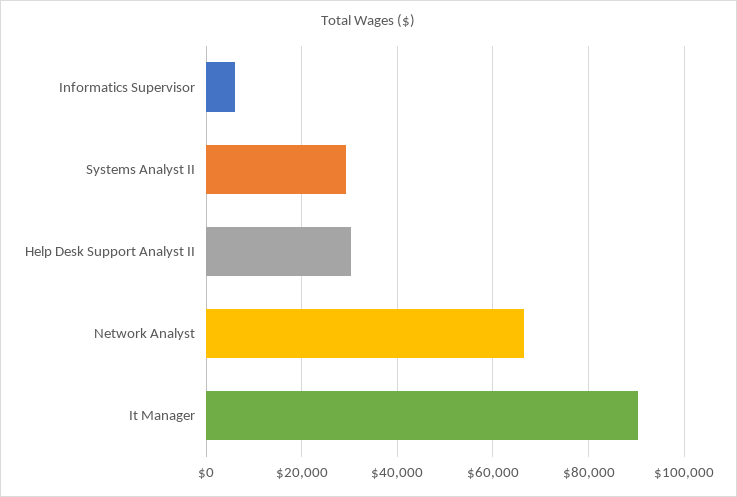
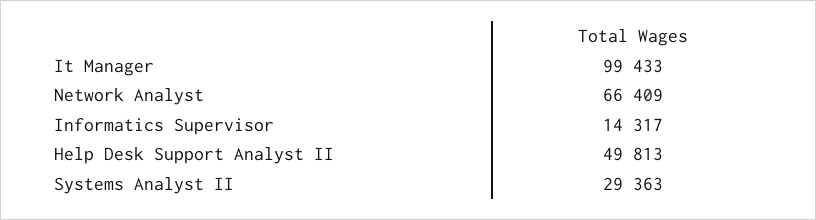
Informatics Supervisor: 6000 -> 14317
Help Desk Support Analyst II: 30000 -> 49813
It Manager: 90000 -> 99433

